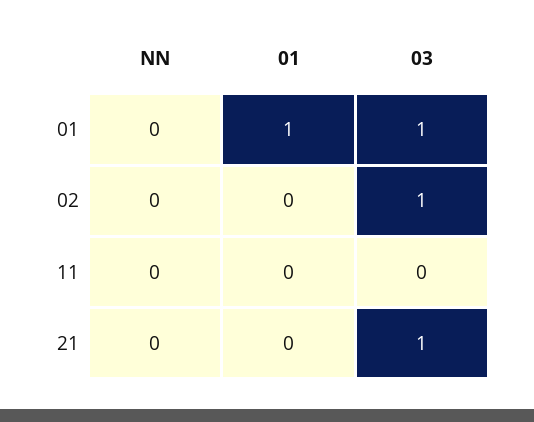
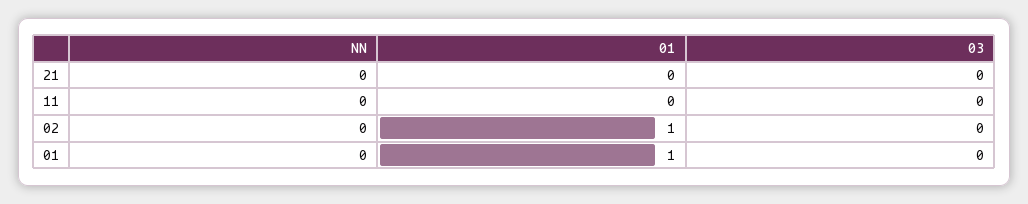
03, 01: 1 -> 0
01, 02: 0 -> 1
03, 02: 1 -> 0
03, 21: 1 -> 0

